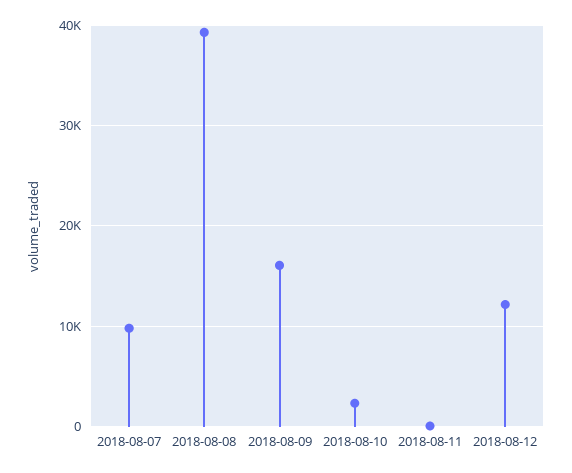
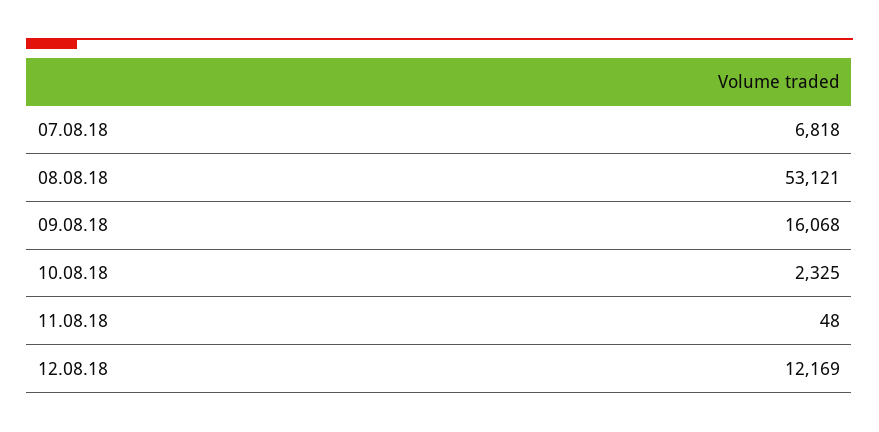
2018-08-07: 10000 -> 6818
2018-08-08: 39000 -> 53121

